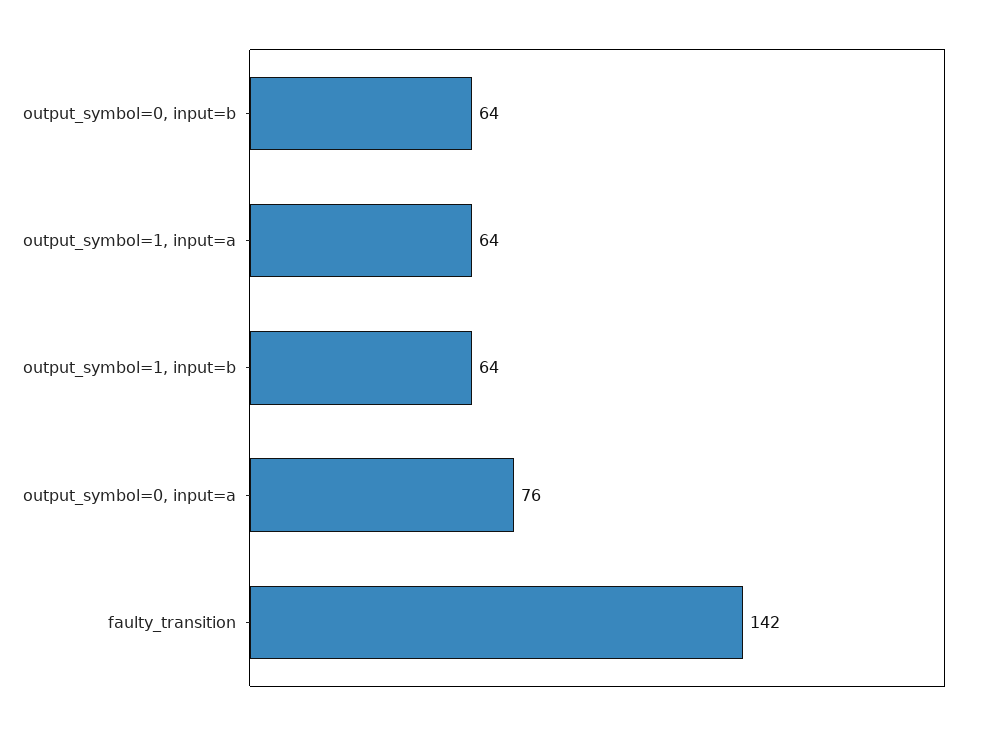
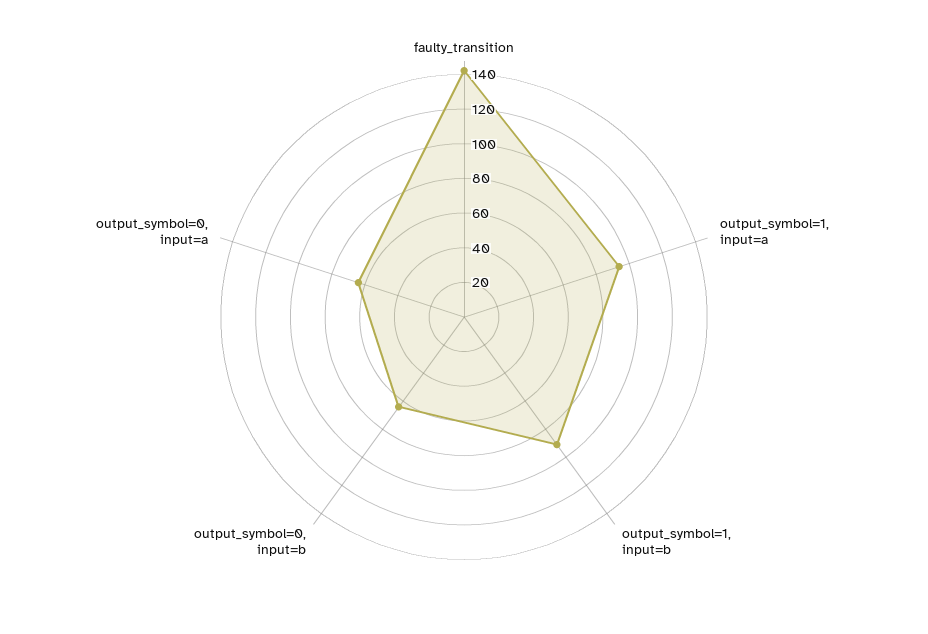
output_symbol=1, input=a: 64 -> 95
output_symbol=1, input=b: 64 -> 90
output_symbol=0, input=a: 76 -> 65

